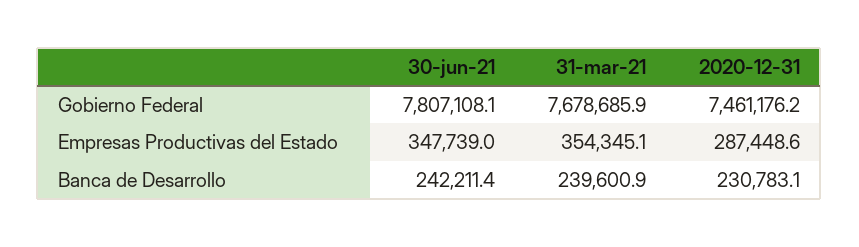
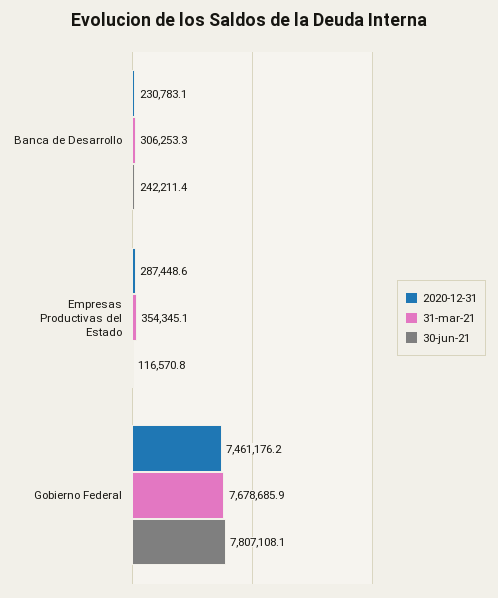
30-jun-21, Empresas Productivas del Estado: 347739 -> 116570.8
31-mar-21, Banca de Desarrollo: 239600.9 -> 306253.3

